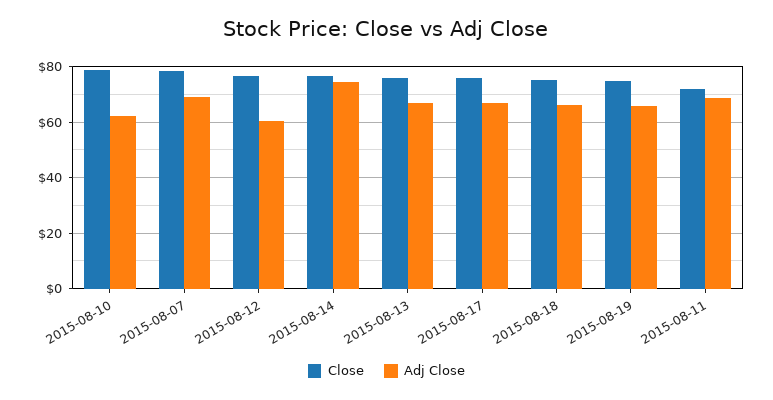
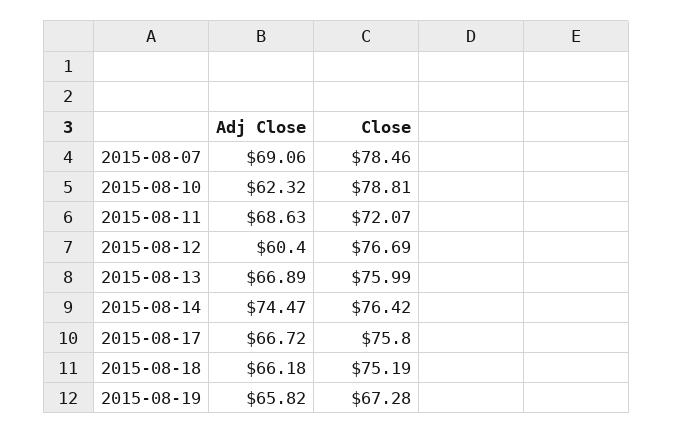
Close, 2015-08-19: 75 -> 67.28

